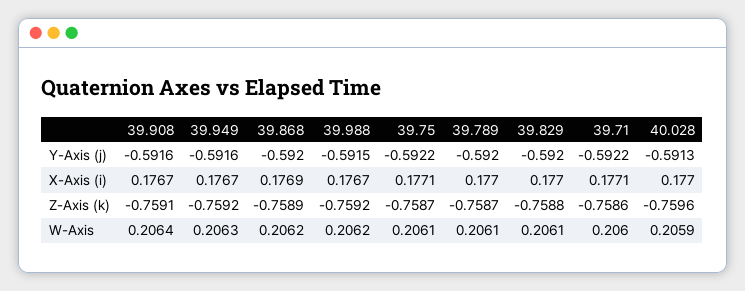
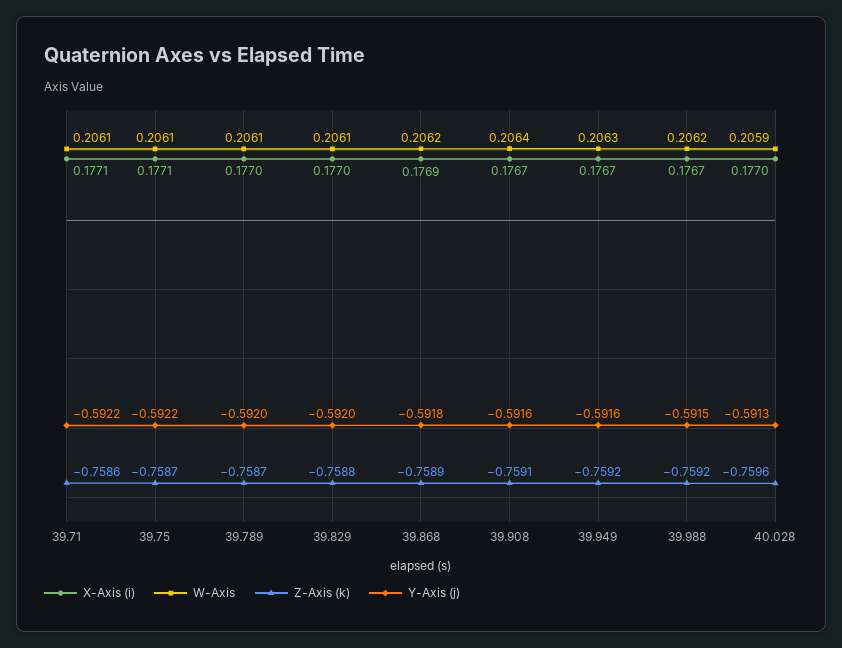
Y-Axis (j), 39.868: -0.592 -> -0.5918
W-Axis, 39.71: 0.206 -> 0.2061

